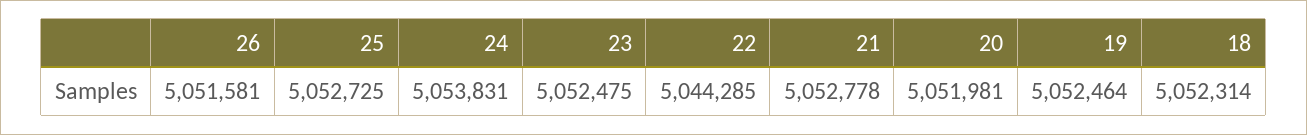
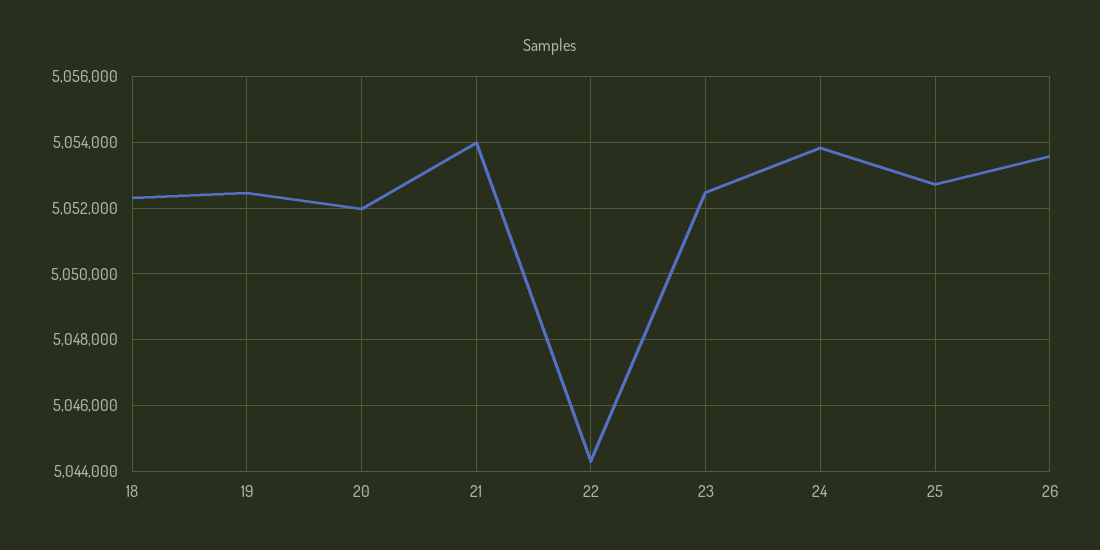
26: 5051581 -> 5053600
21: 5052778 -> 5054000

